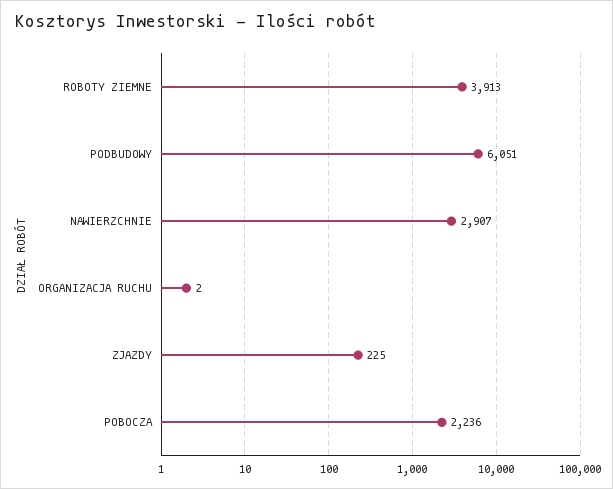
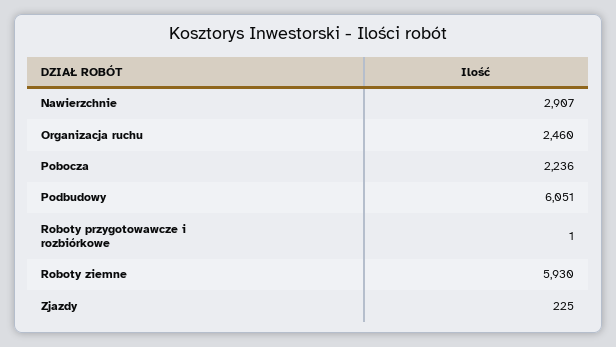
ROBOTY ZIEMNE: 3913 -> 5930
ORGANIZACJA RUCHU: 2 -> 2460
Roboty przygotowawcze i rozbiórkowe: none -> 1

